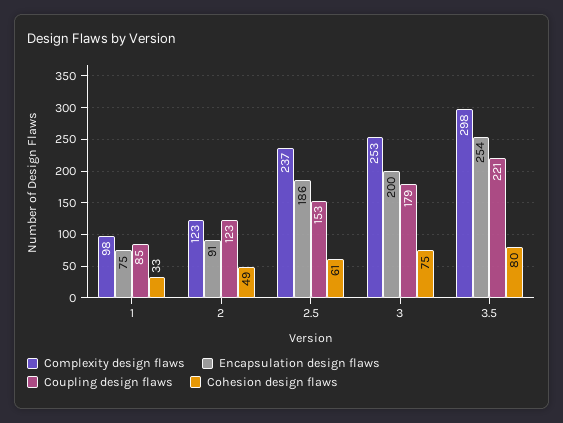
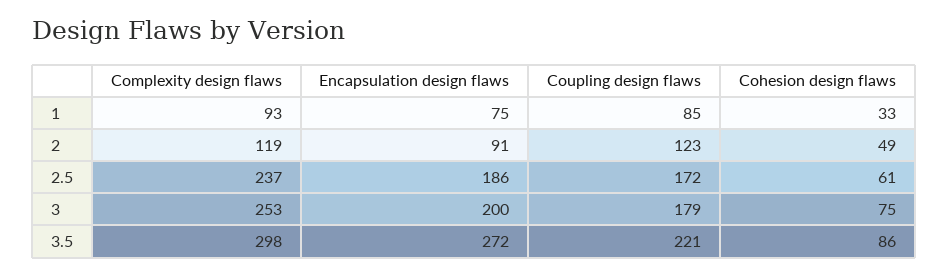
Complexity design flaws, 1: 98 -> 93
Complexity design flaws, 2: 123 -> 119
Coupling design flaws, 2.5: 153 -> 172
Encapsulation design flaws, 3.5: 254 -> 272
Cohesion design flaws, 3.5: 80 -> 86

